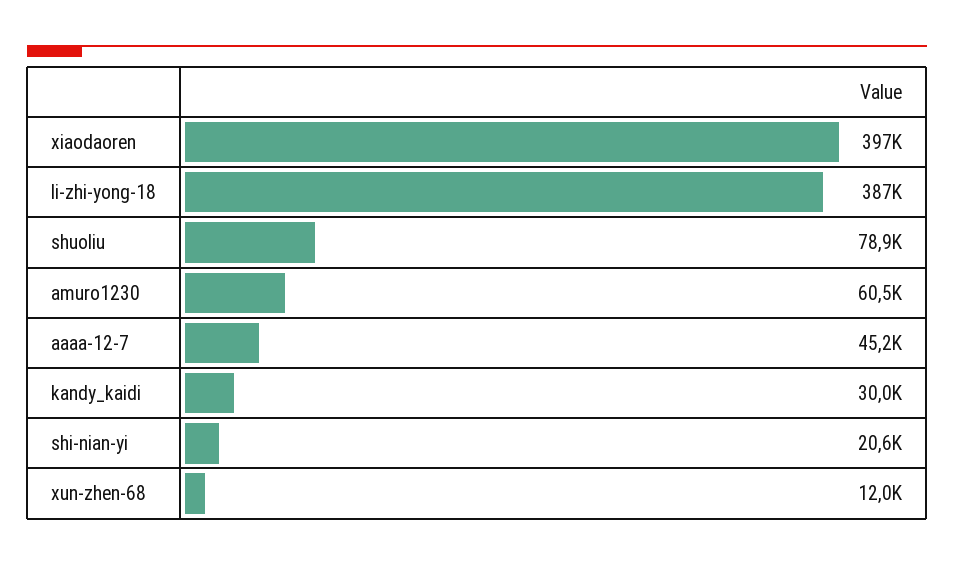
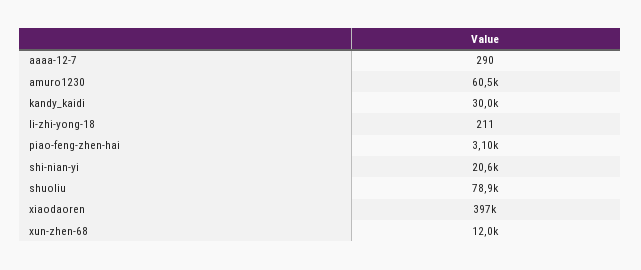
li-zhi-yong-18: 387000 -> 211
aaaa-12-7: 45200 -> 290
piao-feng-zhen-hai: none -> 3100

